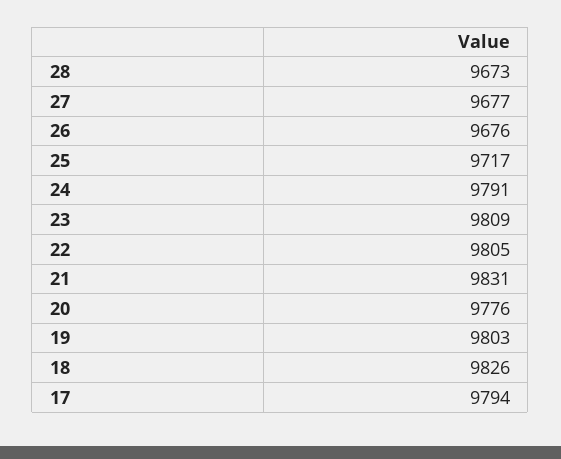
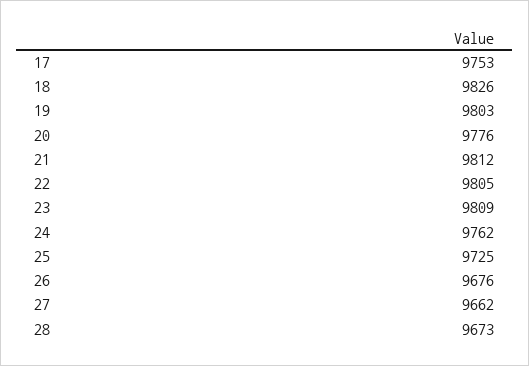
27: 9677 -> 9662
25: 9717 -> 9725
24: 9791 -> 9762
21: 9831 -> 9812
17: 9794 -> 9753

